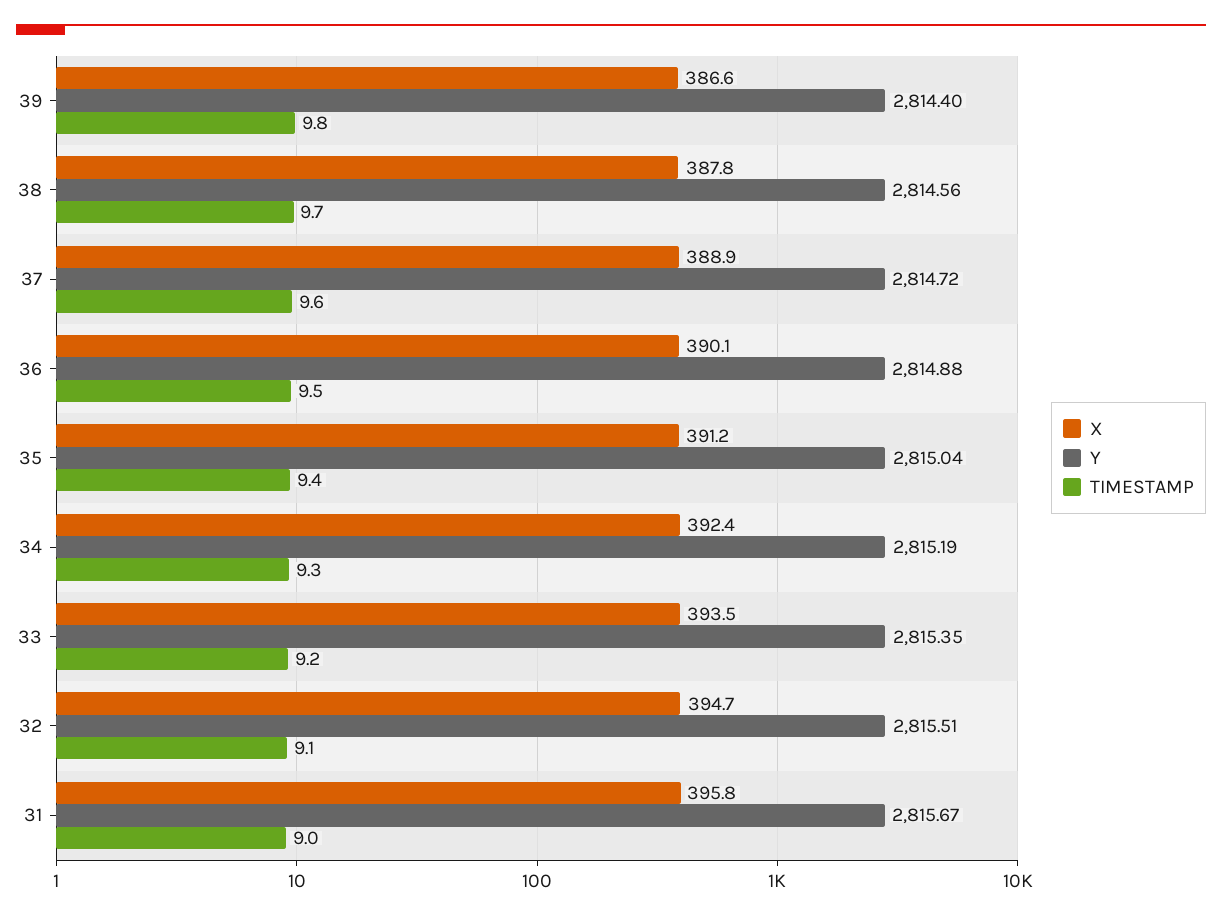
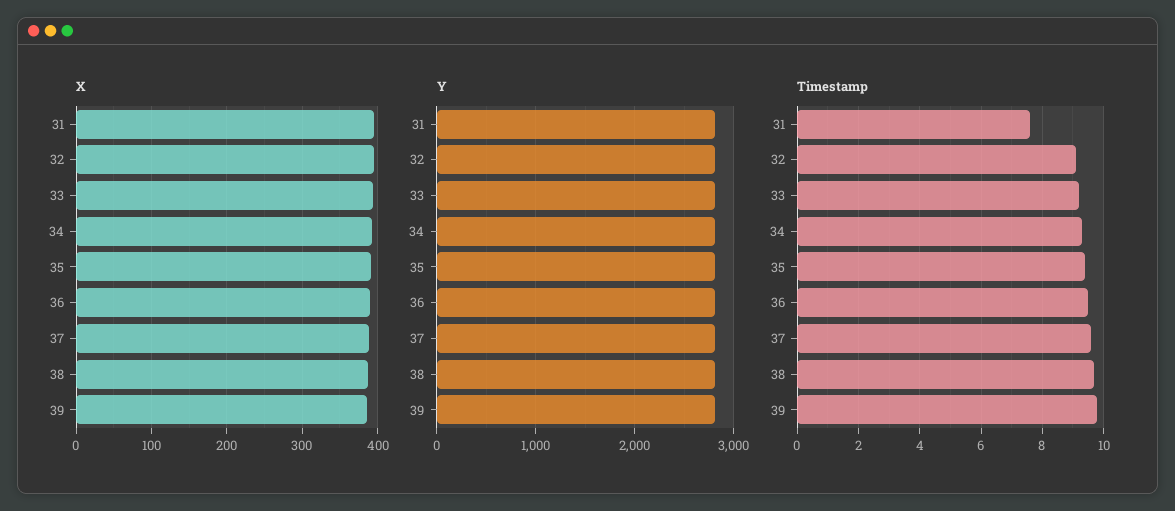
TIMESTAMP, 31: 9 -> 7.5

